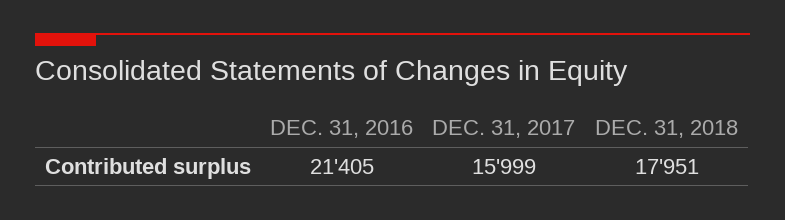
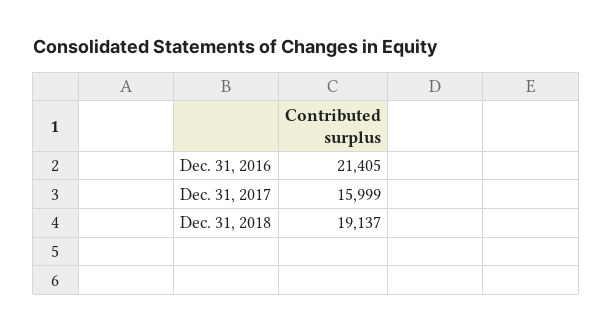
DEC. 31, 2018: 17951 -> 19137

